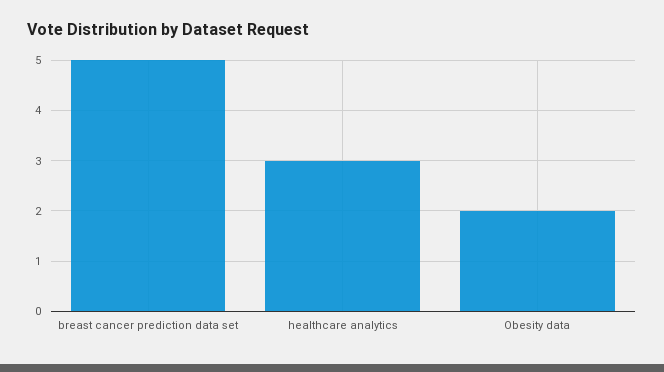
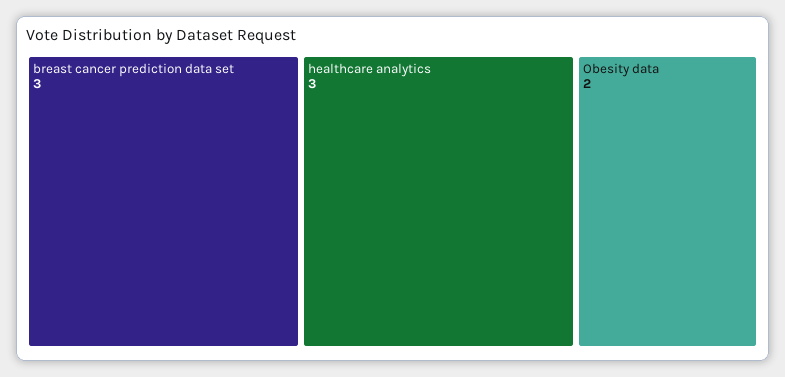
breast cancer prediction data set: 5 -> 3

